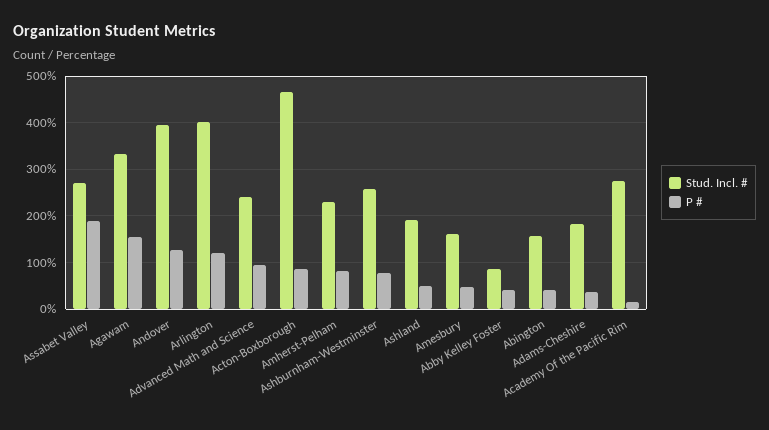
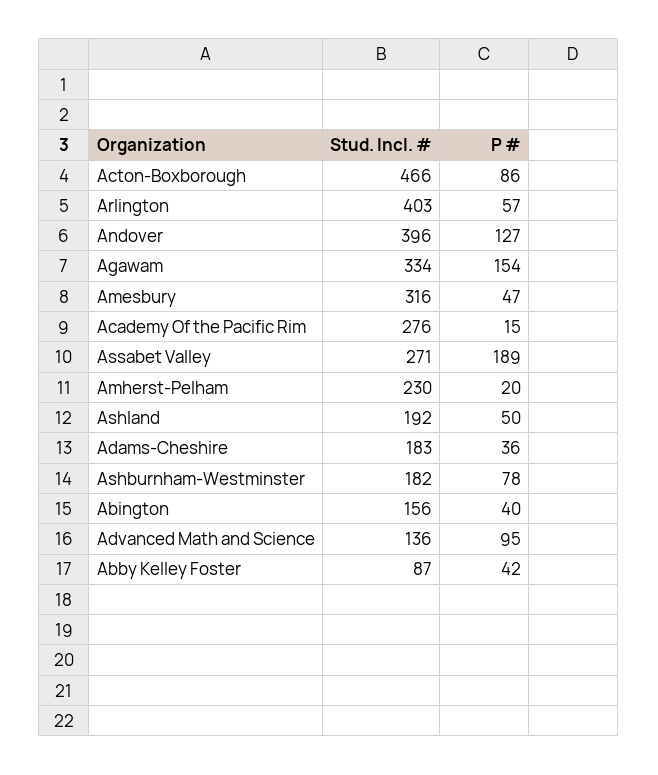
P #, Arlington: 120 -> 57
Stud. Incl. #, Advanced Math and Science: 240 -> 136
P #, Amherst-Pelham: 80 -> 20
Stud. Incl. #, Ashburnham-Westminster: 260 -> 182
Stud. Incl. #, Amesbury: 160 -> 316

